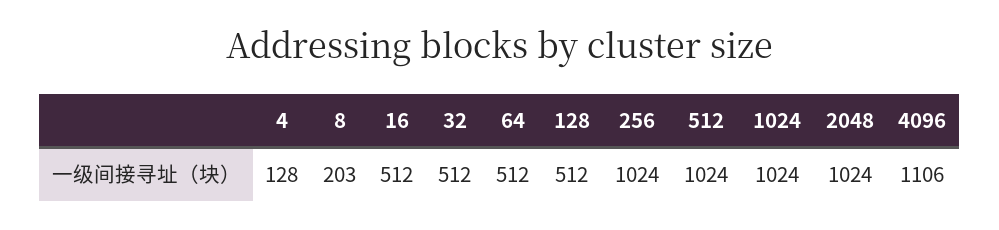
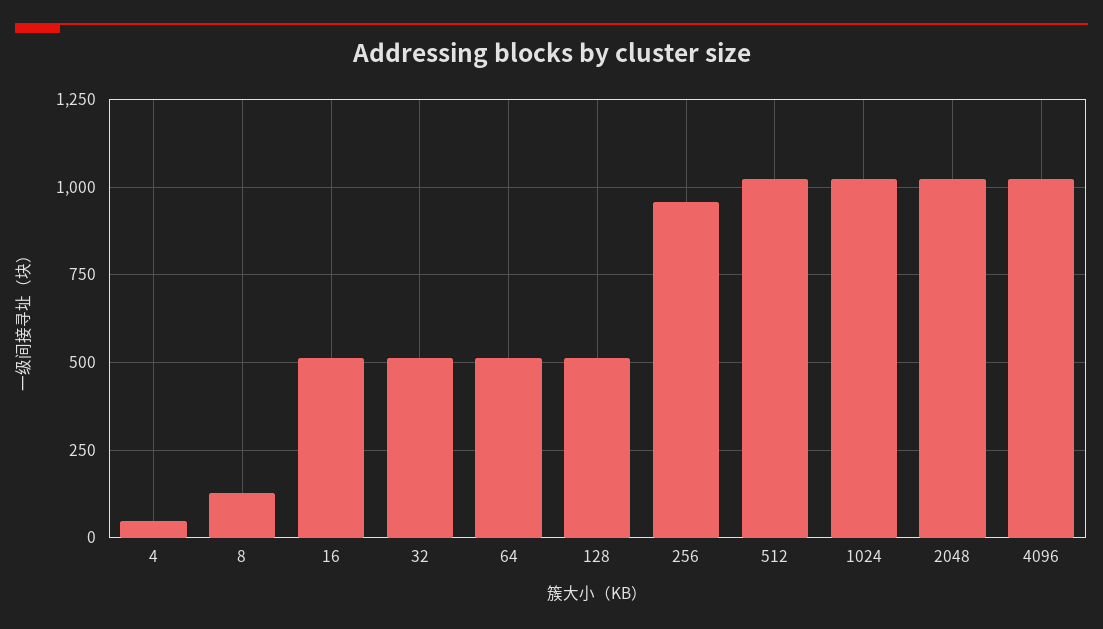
4: 128 -> 50
8: 203 -> 125
256: 1024 -> 950
4096: 1106 -> 1025

